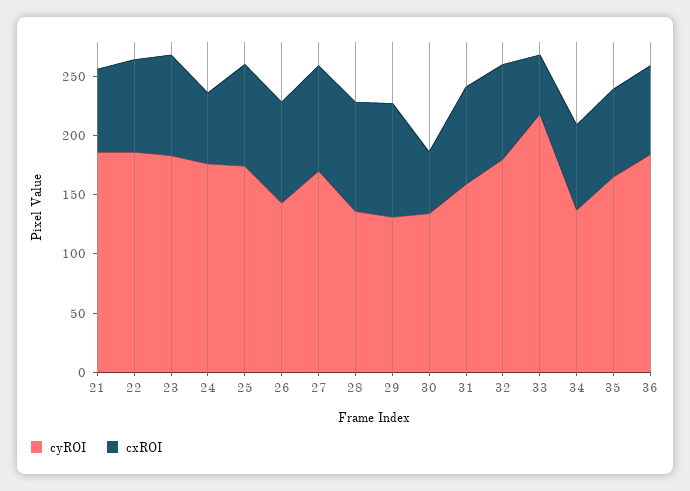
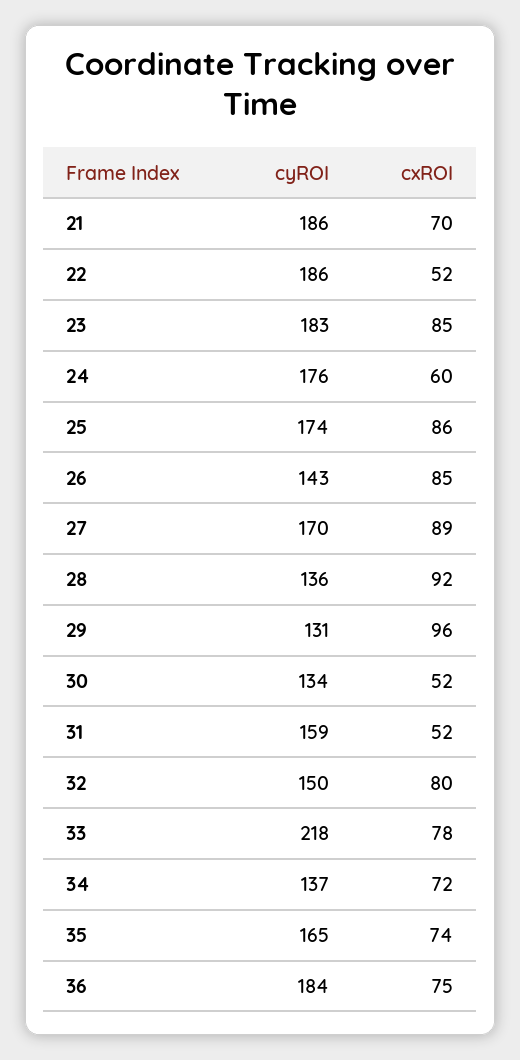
cxROI, 22: 80 -> 52
cxROI, 31: 80 -> 52
cyROI, 32: 180 -> 150
cxROI, 33: 50 -> 78

